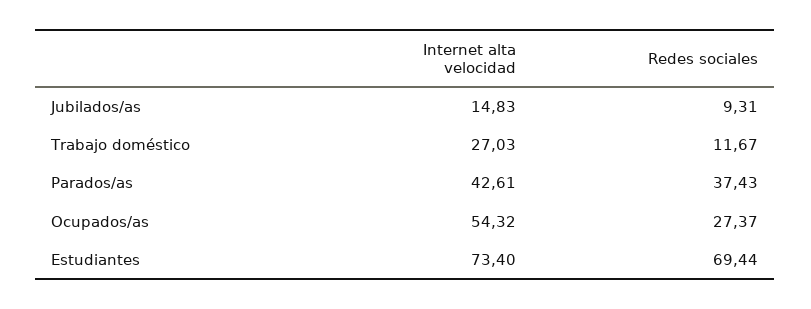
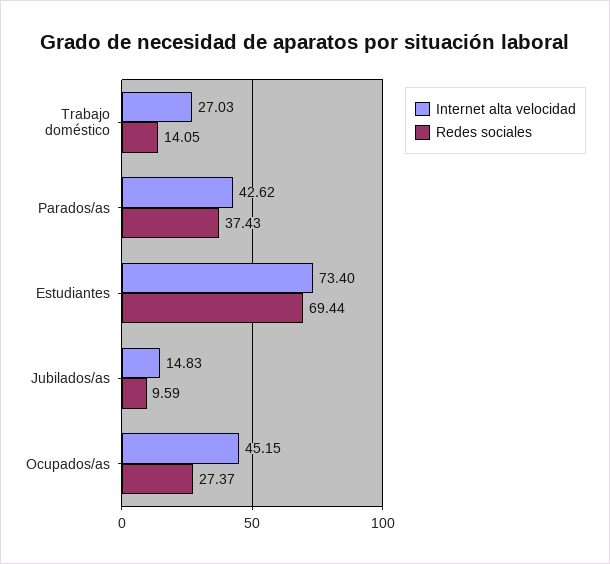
Redes sociales, Jubilados/as: 9.31 -> 9.59
Redes sociales, Trabajo doméstico: 11.67 -> 14.05
Internet alta velocidad, Parados/as: 42.61 -> 42.62
Internet alta velocidad, Ocupados/as: 54.32 -> 45.15

